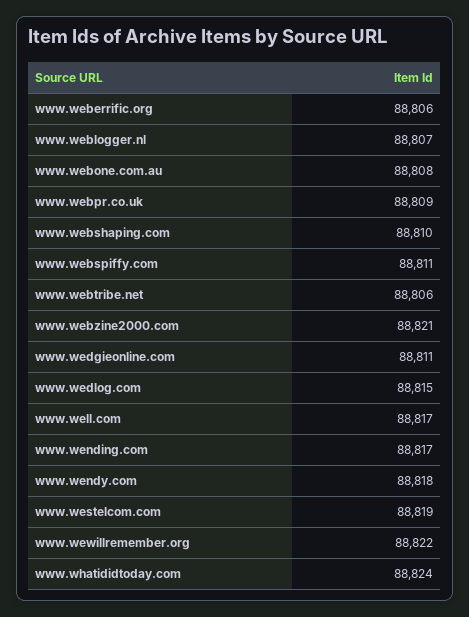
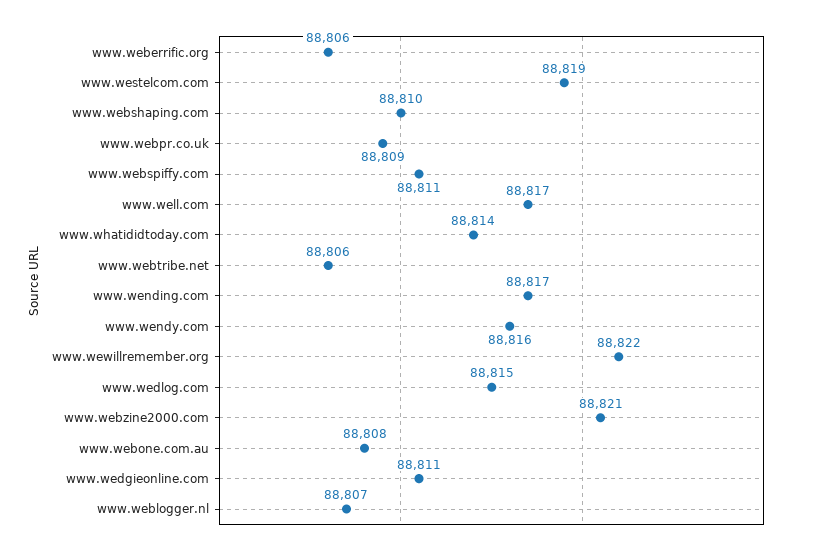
www.wendy.com: 88818 -> 88816
www.whatididtoday.com: 88824 -> 88814

